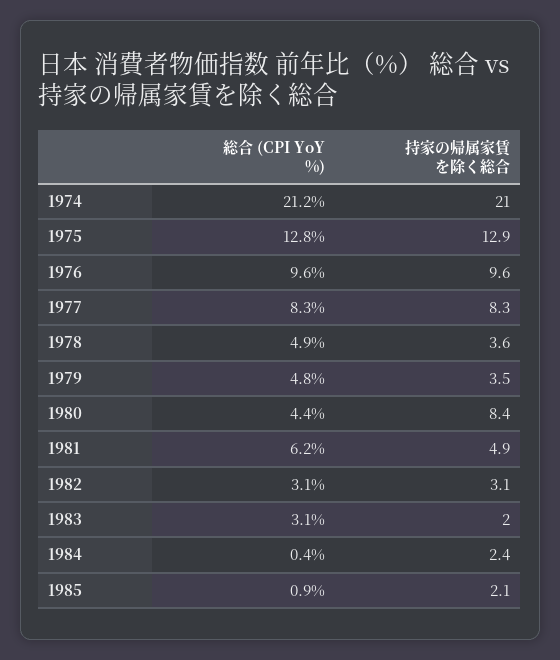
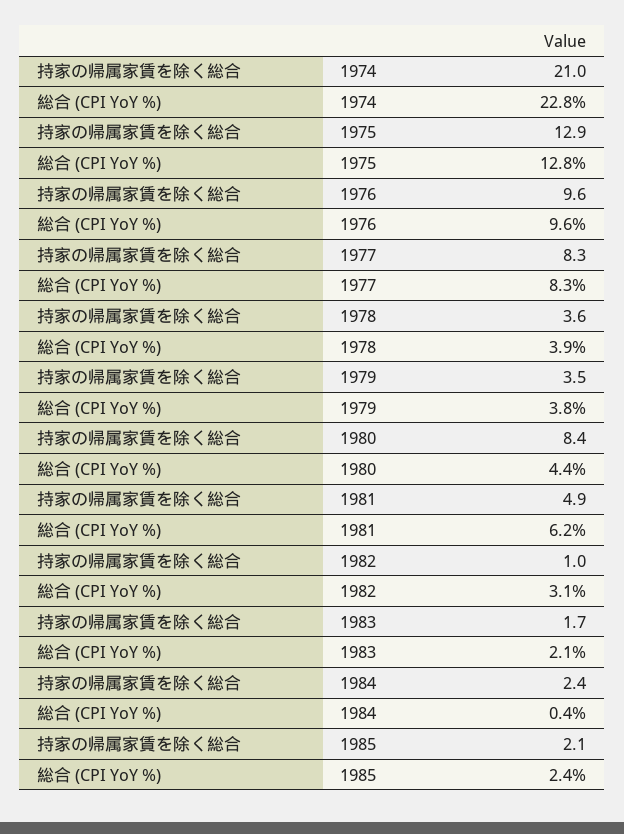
総合 (CPI YoY %), 1974: 21.2 -> 22.8
総合 (CPI YoY %), 1978: 4.9 -> 3.9
総合 (CPI YoY %), 1979: 4.8 -> 3.8
持家の帰属家賃を除く総合, 1982: 3.1 -> 1
総合 (CPI YoY %), 1983: 3.1 -> 2.1
持家の帰属家賃を除く総合, 1983: 2 -> 1.7
総合 (CPI YoY %), 1985: 0.9 -> 2.4

